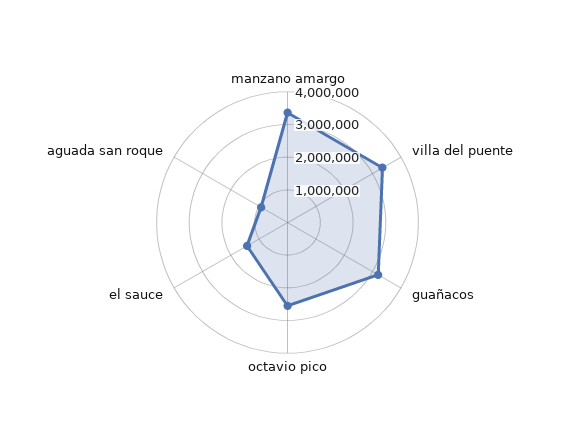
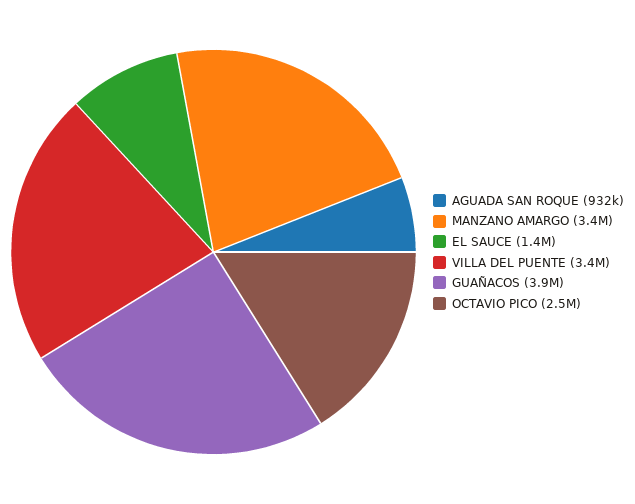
guañacos: 3250000 -> 3900000

